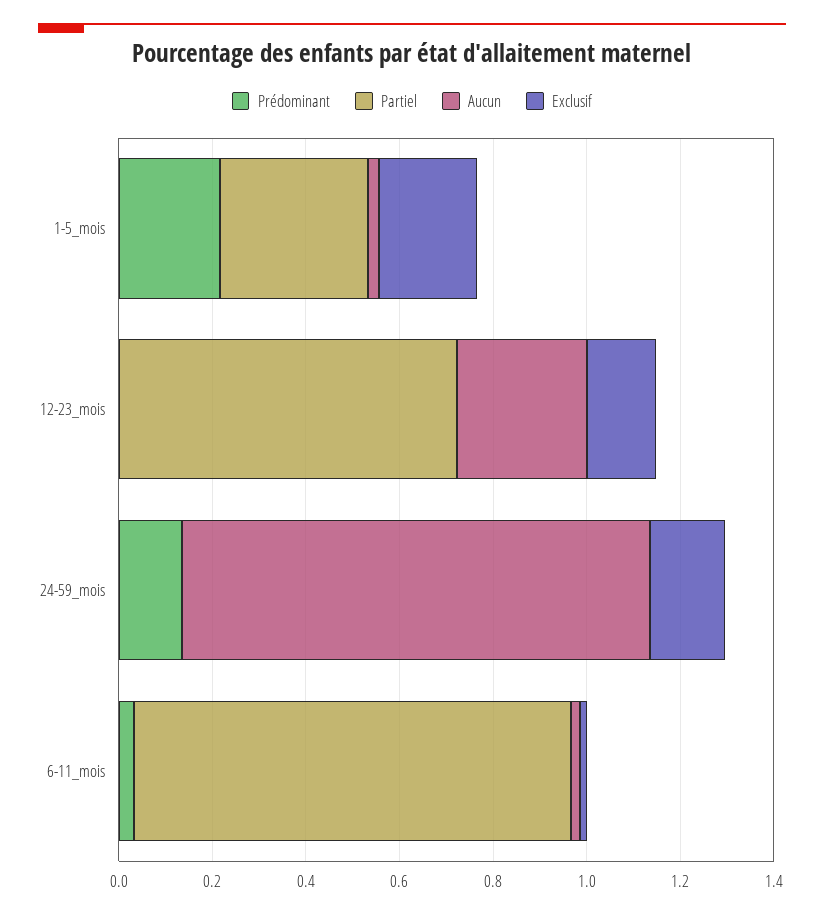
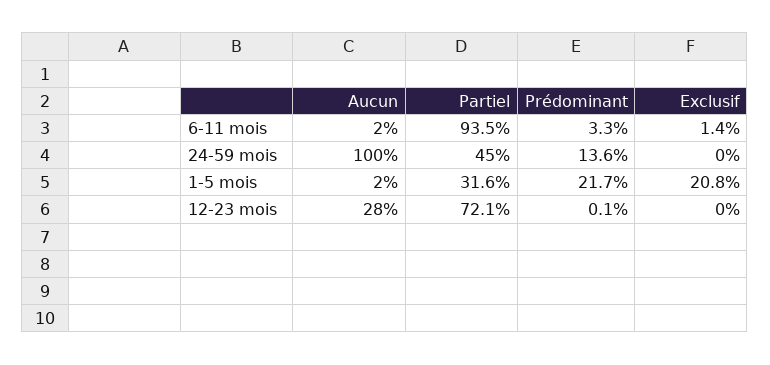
Exclusif, 12-23_mois: 0.15 -> 0
Partiel, 24-59_mois: 0 -> 0.45
Exclusif, 24-59_mois: 0.15 -> 0

